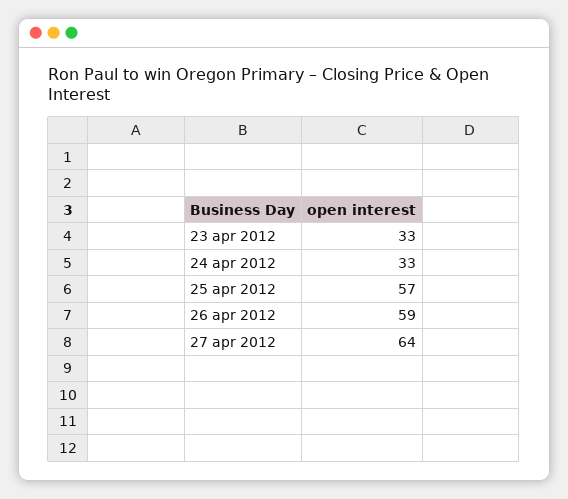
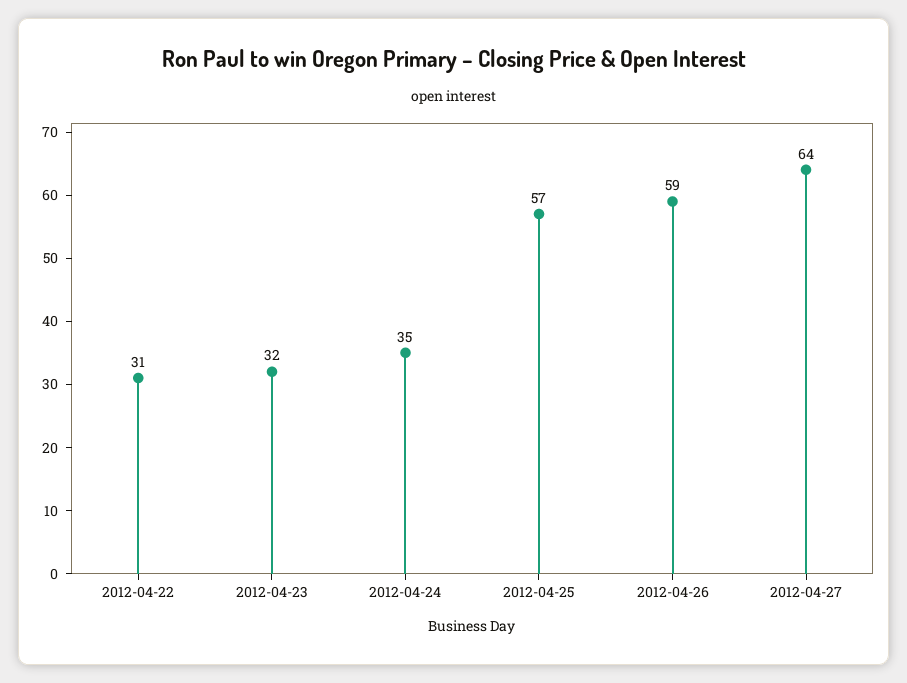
23 apr 2012: 33 -> 32
24 apr 2012: 33 -> 35
2012-04-22: none -> 31

